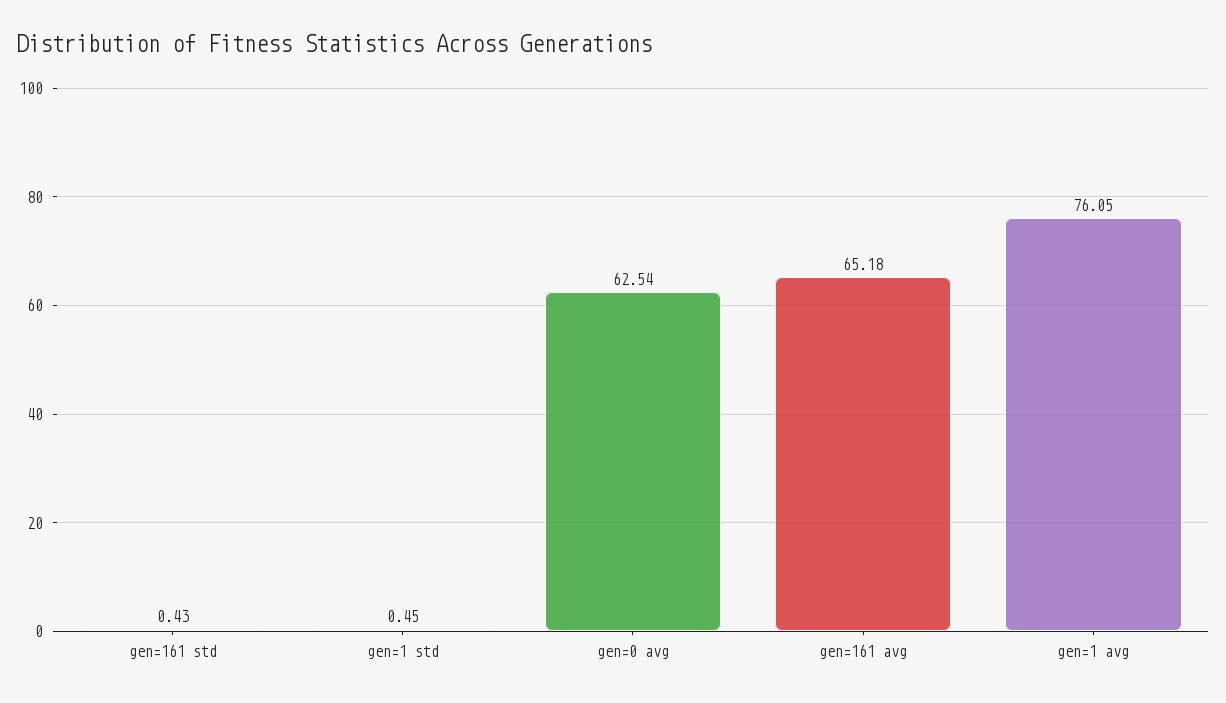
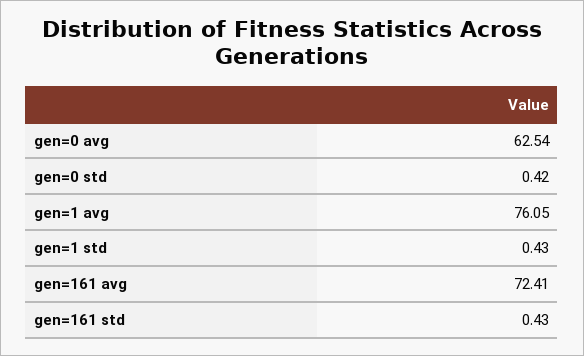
gen=1 std: 0.45 -> 0.43
gen=161 avg: 65.18 -> 72.41
gen=0 std: none -> 0.42

